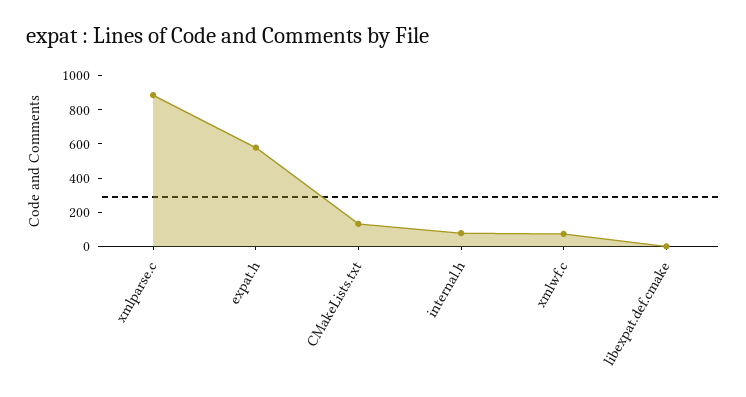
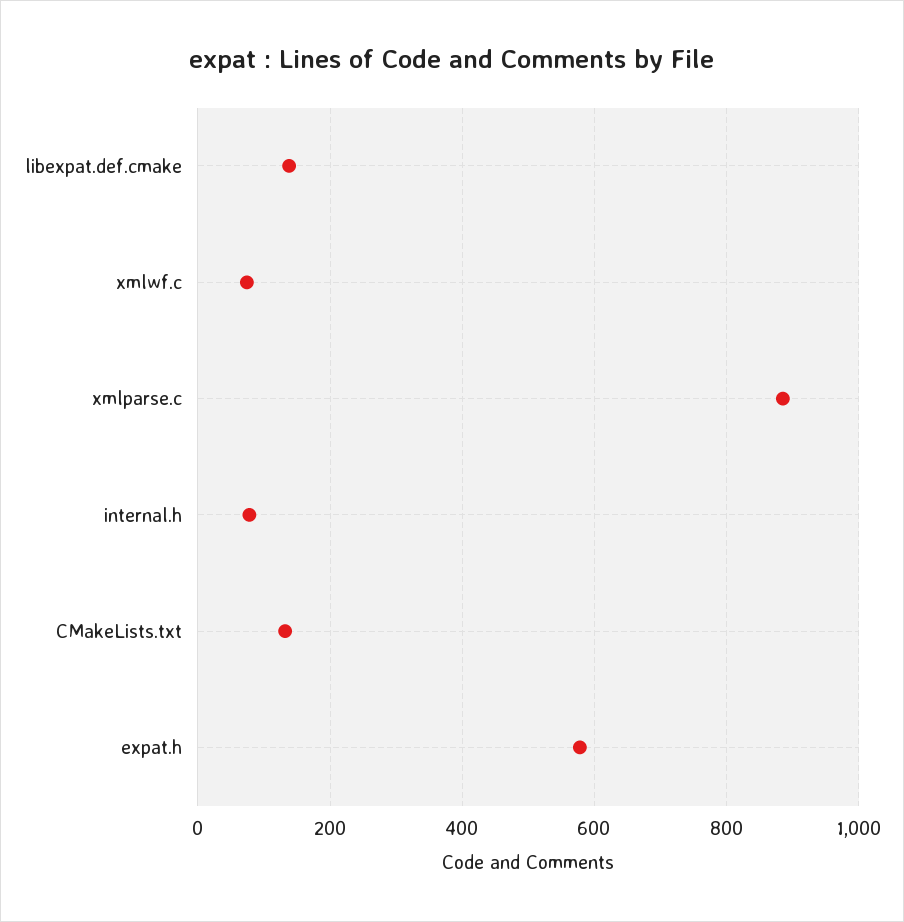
libexpat.def.cmake: 0 -> 140

